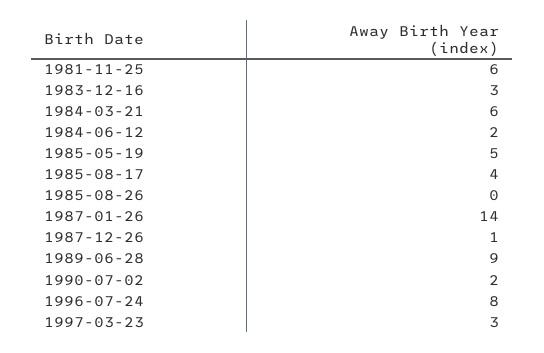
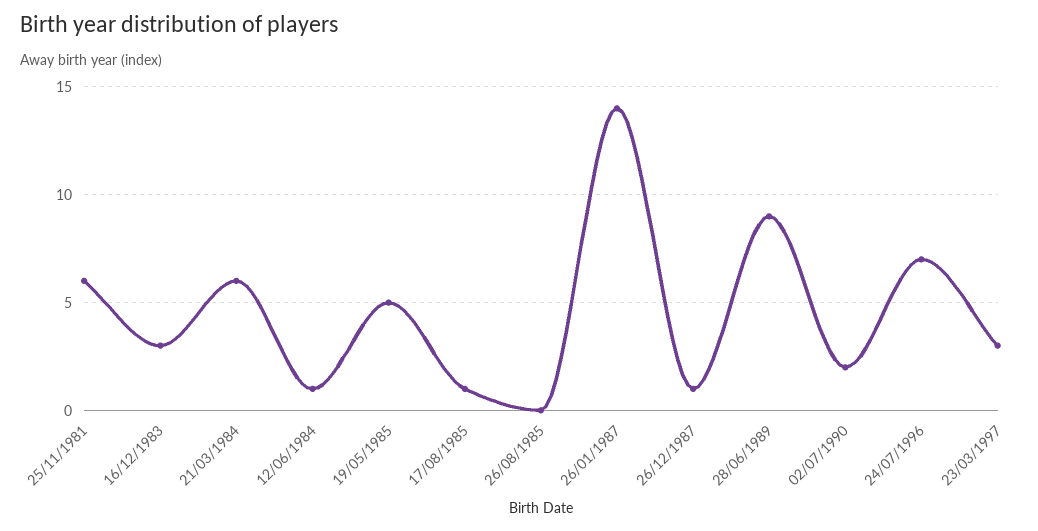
1984-06-12: 2 -> 1
1985-08-17: 4 -> 1
1996-07-24: 8 -> 7

